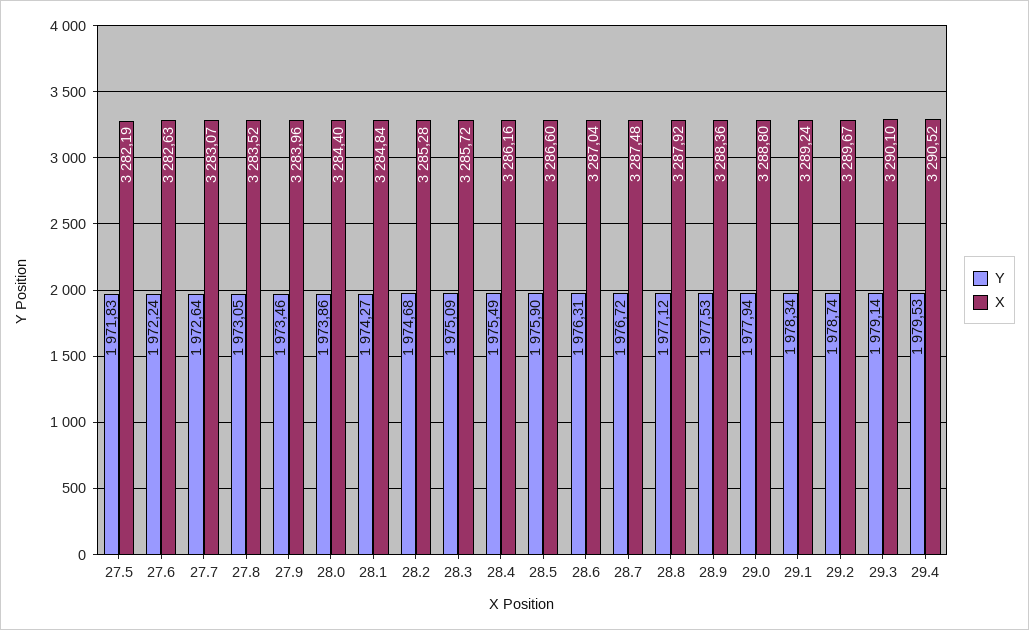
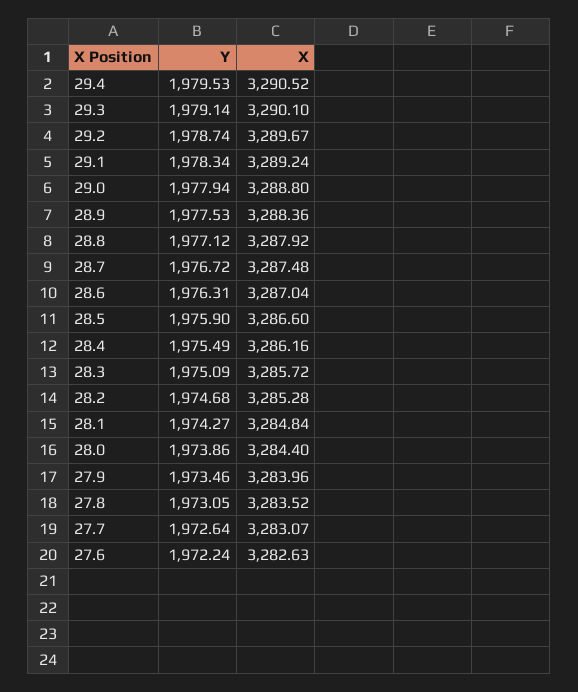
Y, 27.5: 1971.83 -> none
X, 27.5: 3282.19 -> none

